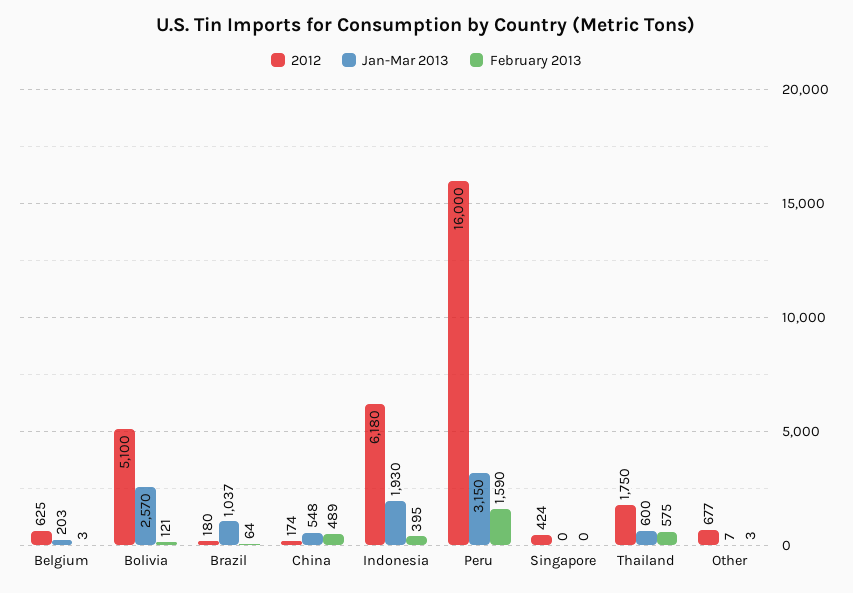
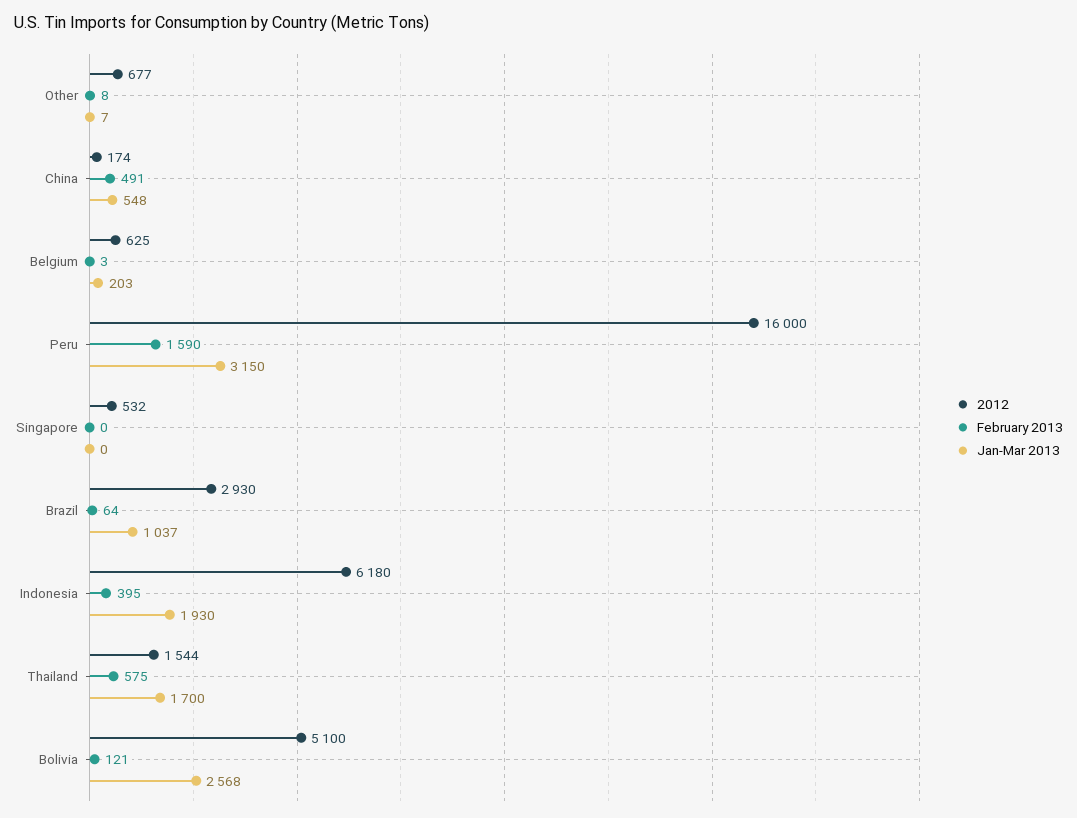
Jan-Mar 2013, Bolivia: 2570 -> 2568
2012, Brazil: 180 -> 2930
February 2013, China: 489 -> 491
2012, Singapore: 424 -> 532
2012, Thailand: 1750 -> 1544
Jan-Mar 2013, Thailand: 600 -> 1700
February 2013, Other: 3 -> 8

